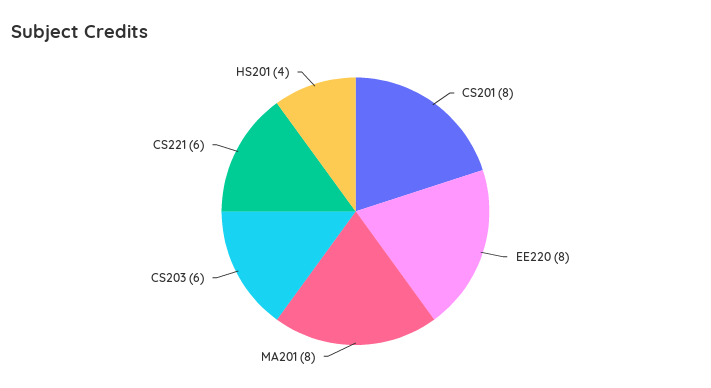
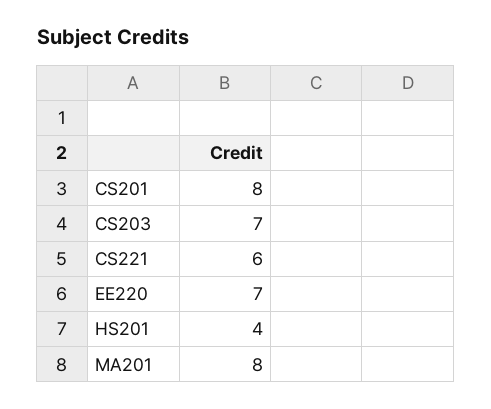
EE220: 8 -> 7
CS203: 6 -> 7

